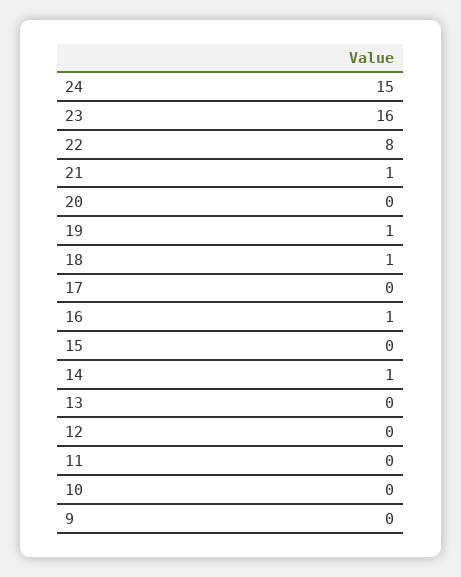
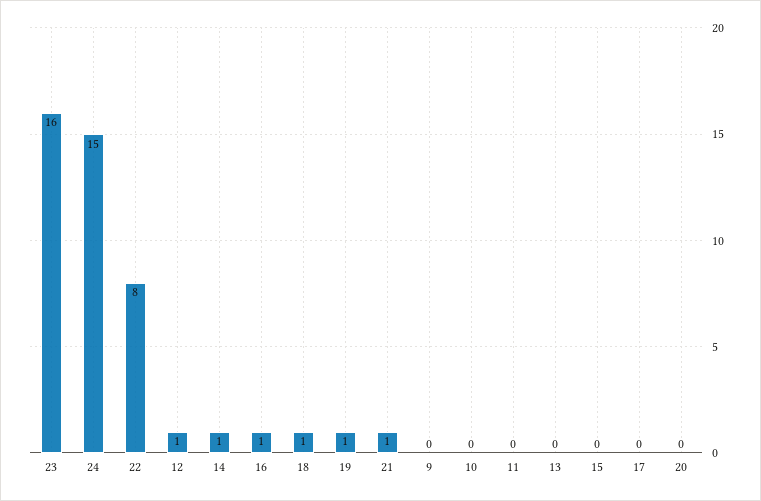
12: 0 -> 1

